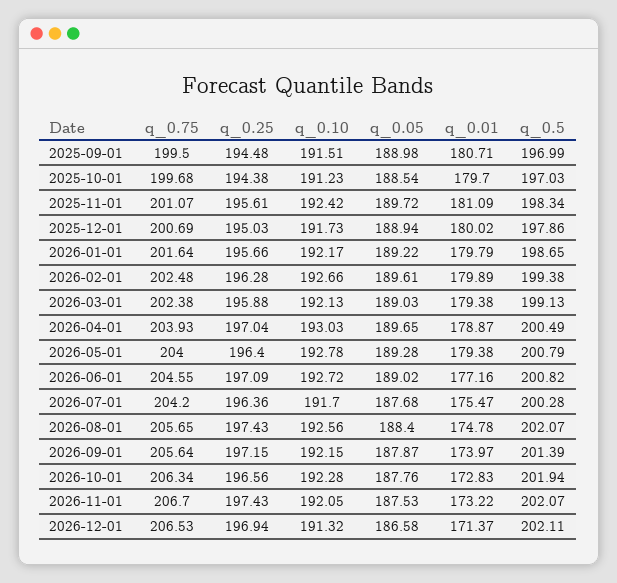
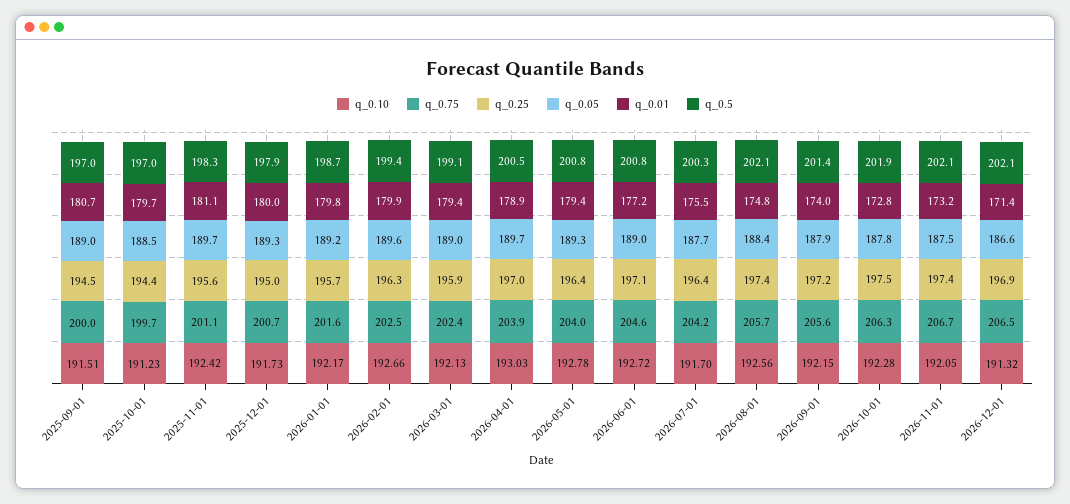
q_0.75, 2025-09-01: 199.5 -> 200
q_0.05, 2025-12-01: 188.94 -> 189.3
q_0.25, 2026-10-01: 196.56 -> 197.5

